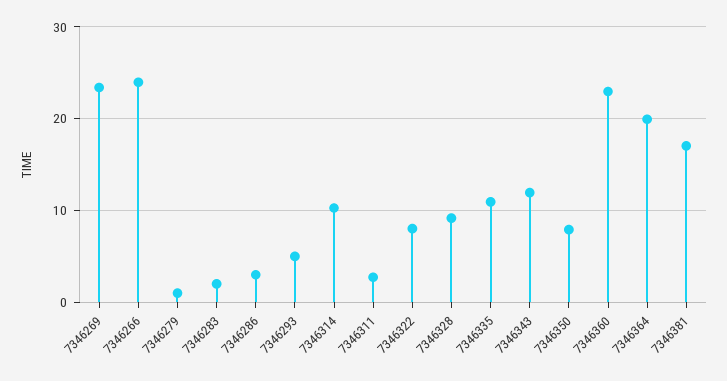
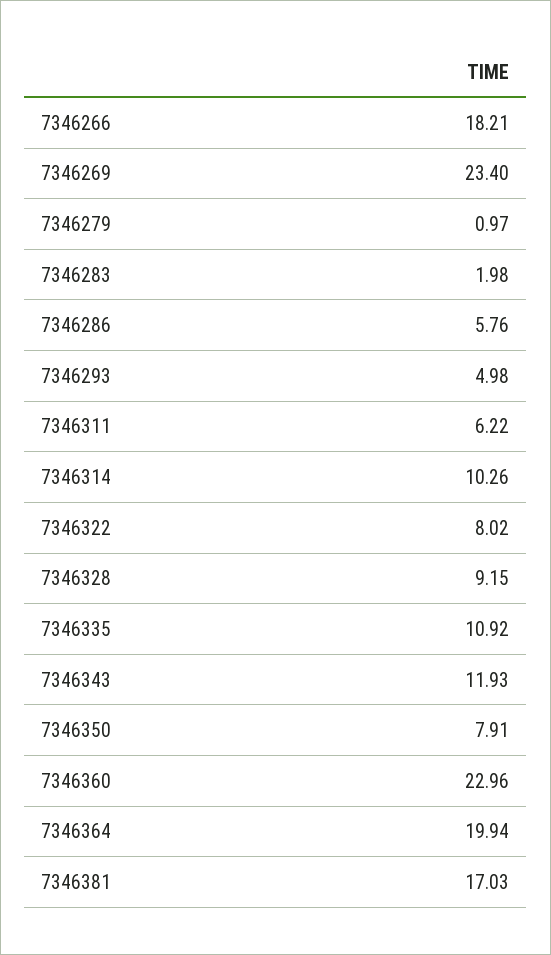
7346266: 24 -> 18.21
7346286: 3 -> 5.76
7346311: 3 -> 6.22

